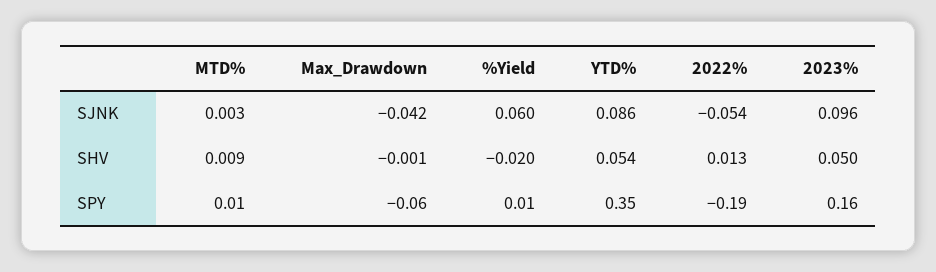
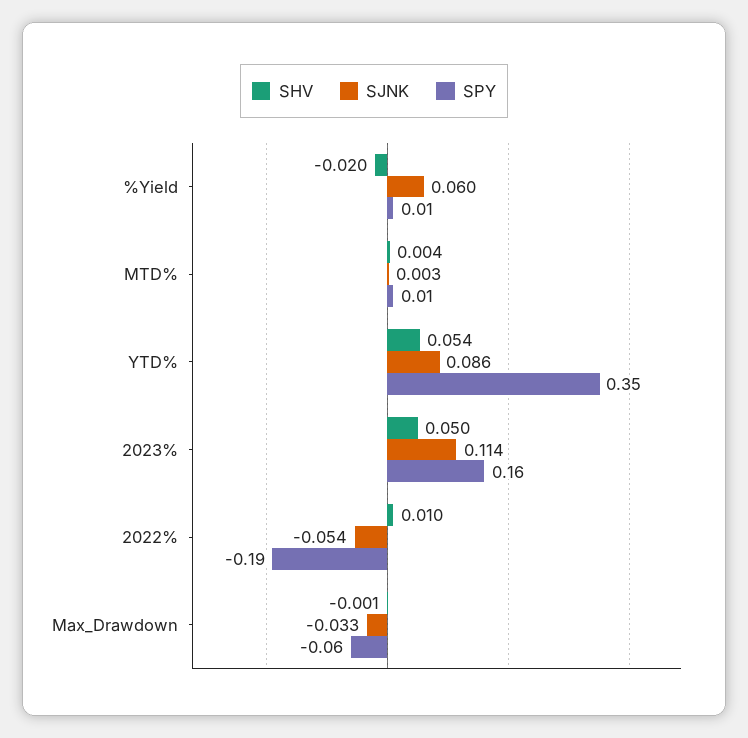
SJNK, Max_Drawdown: -0.042 -> -0.033
SJNK, 2023%: 0.096 -> 0.114
SHV, MTD%: 0.009 -> 0.004
SHV, 2022%: 0.013 -> 0.01

